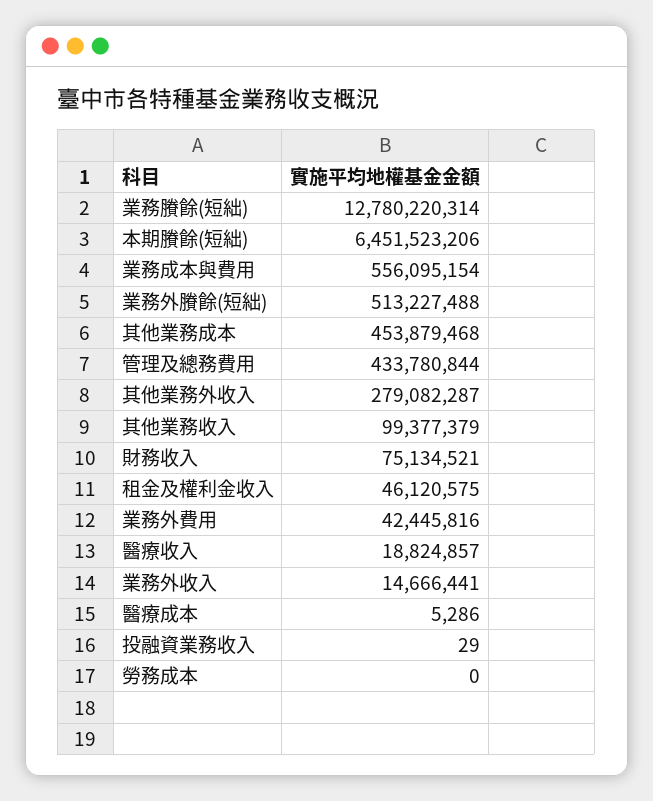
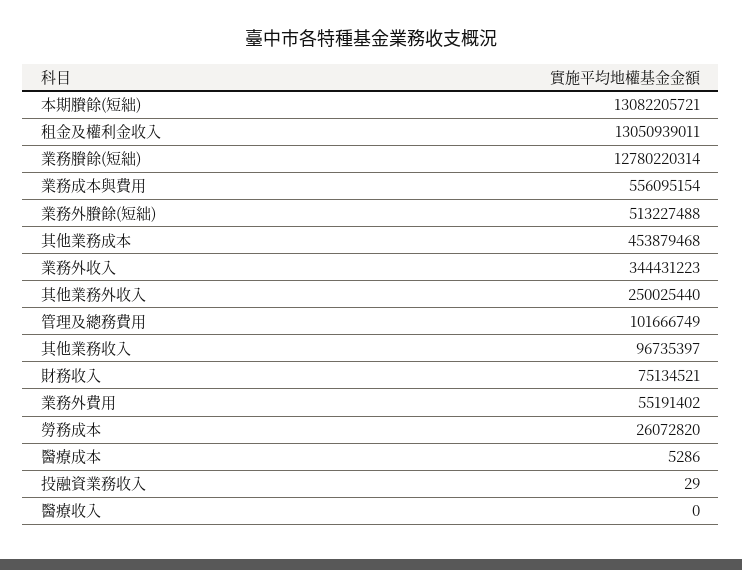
本期賸餘(短絀): 6451523206 -> 13082205721
管理及總務費用: 433780844 -> 101666749
其他業務外收入: 279082287 -> 250025440
其他業務收入: 99377379 -> 96735397
租金及權利金收入: 46120575 -> 13050939011
業務外費用: 42445816 -> 55191402
醫療收入: 18824857 -> 0
業務外收入: 14666441 -> 344431223
勞務成本: 0 -> 26072820

